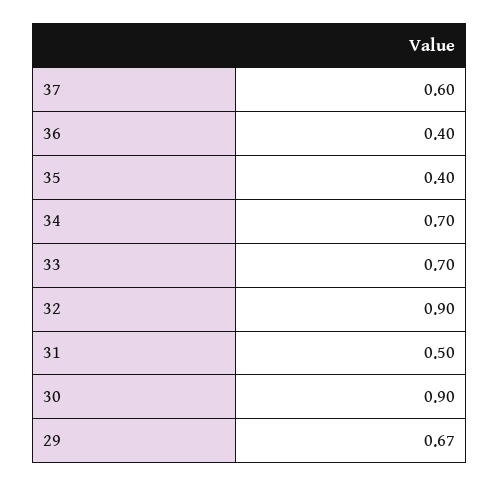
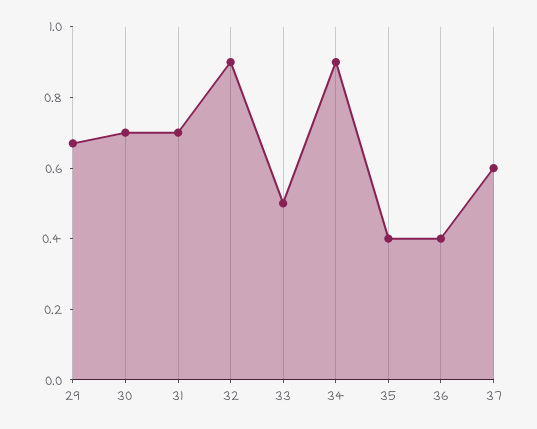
34: 0.7 -> 0.9
33: 0.7 -> 0.5
31: 0.5 -> 0.7
30: 0.9 -> 0.7

